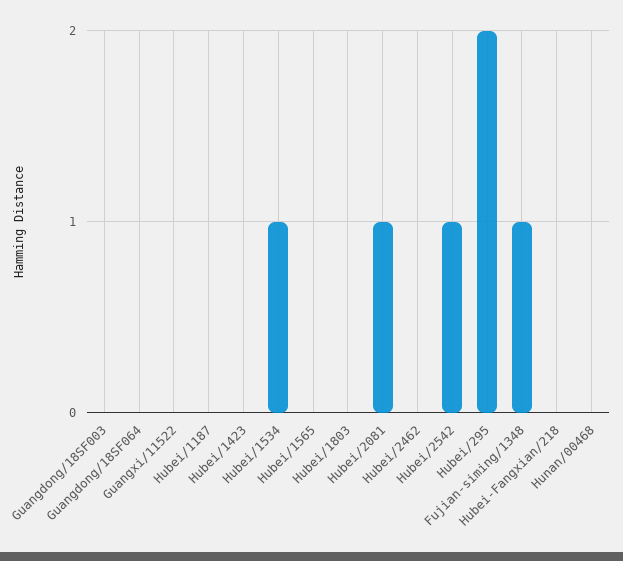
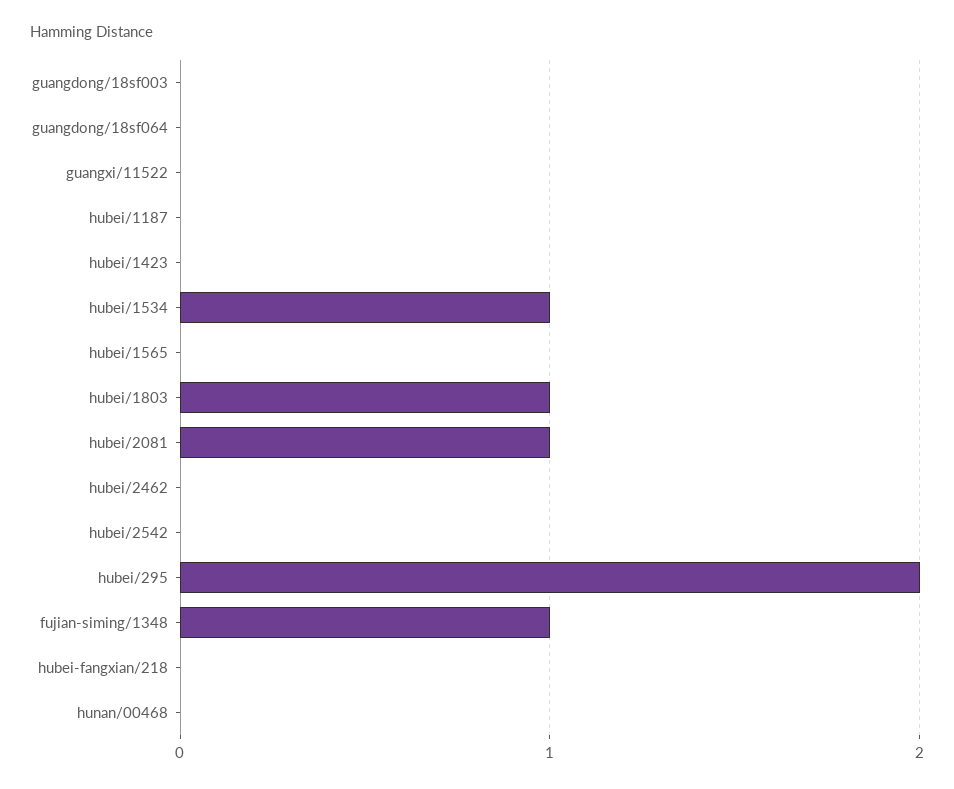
Hubei/1803: 0 -> 1
Hubei/2542: 1 -> 0

